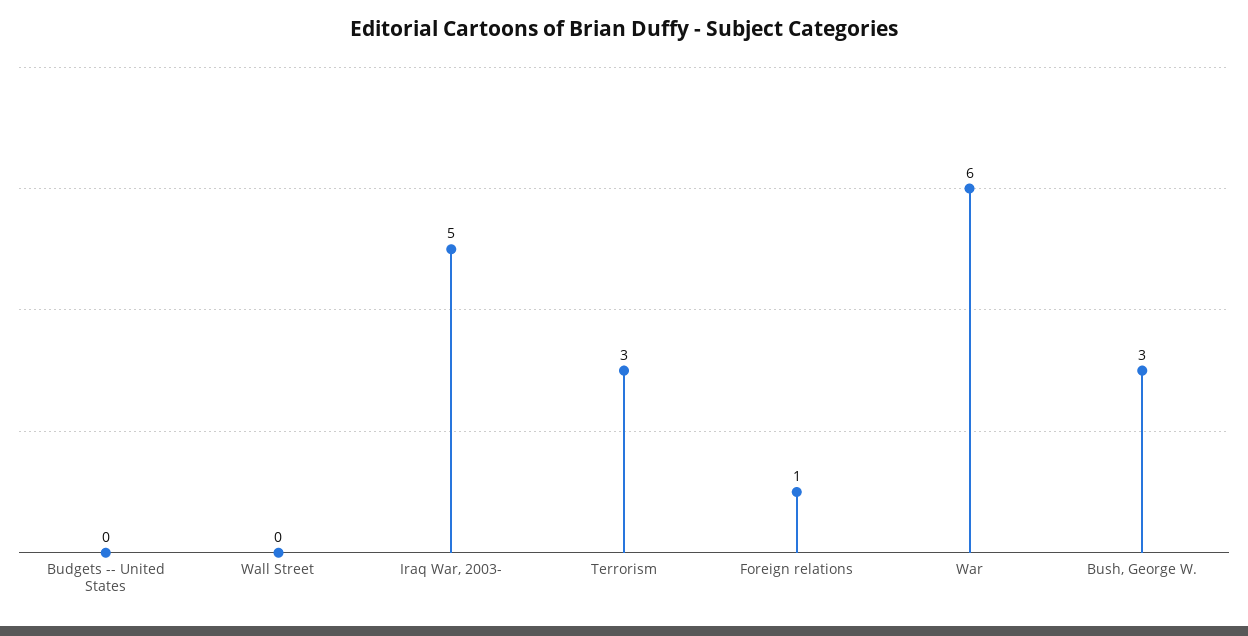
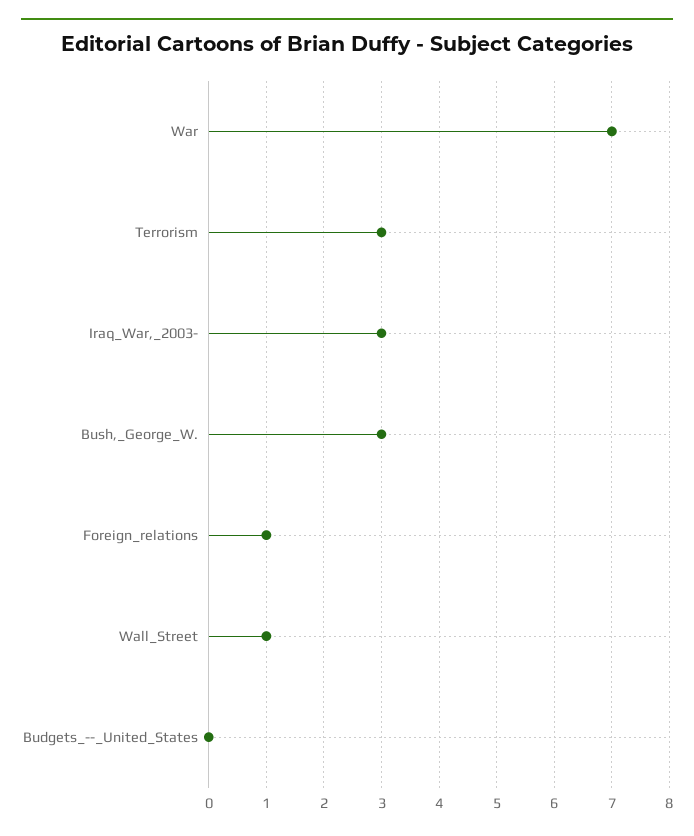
Wall Street: 0 -> 1
Iraq War, 2003-: 5 -> 3
War: 6 -> 7

